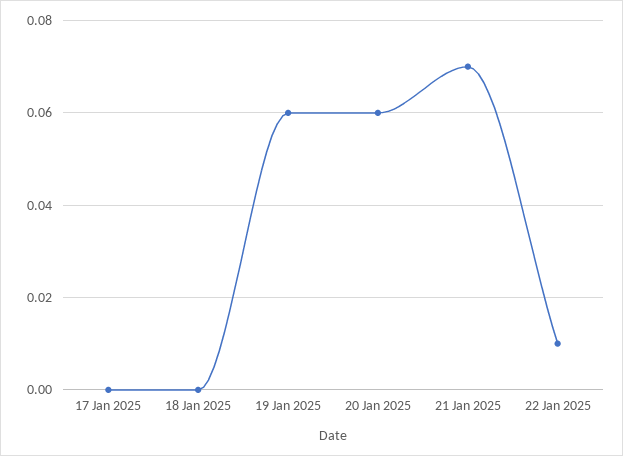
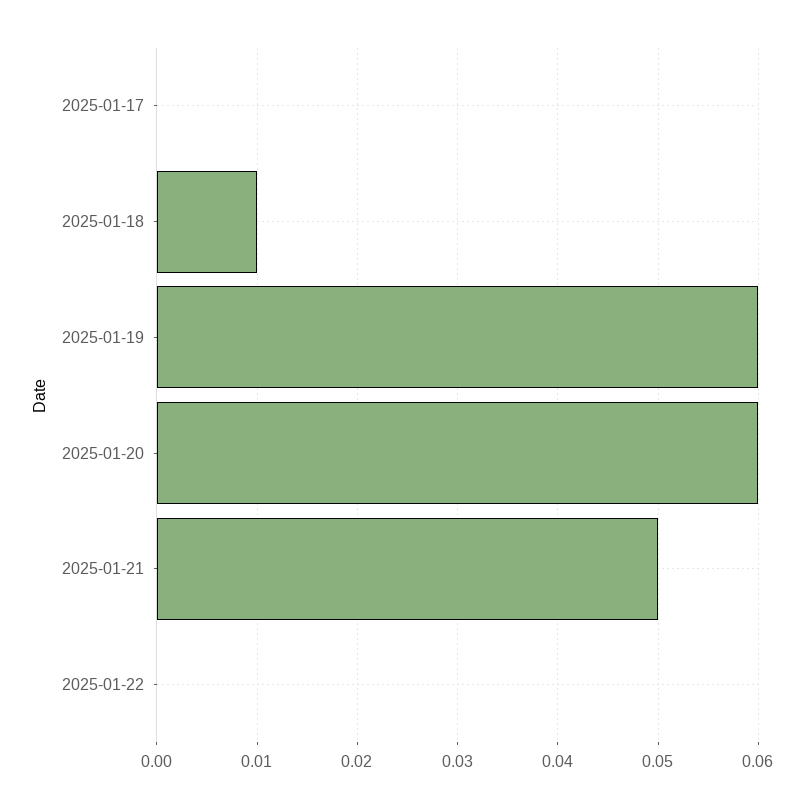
18 Jan 2025: 0 -> 0.01
21 Jan 2025: 0.07 -> 0.05
22 Jan 2025: 0.01 -> 0

